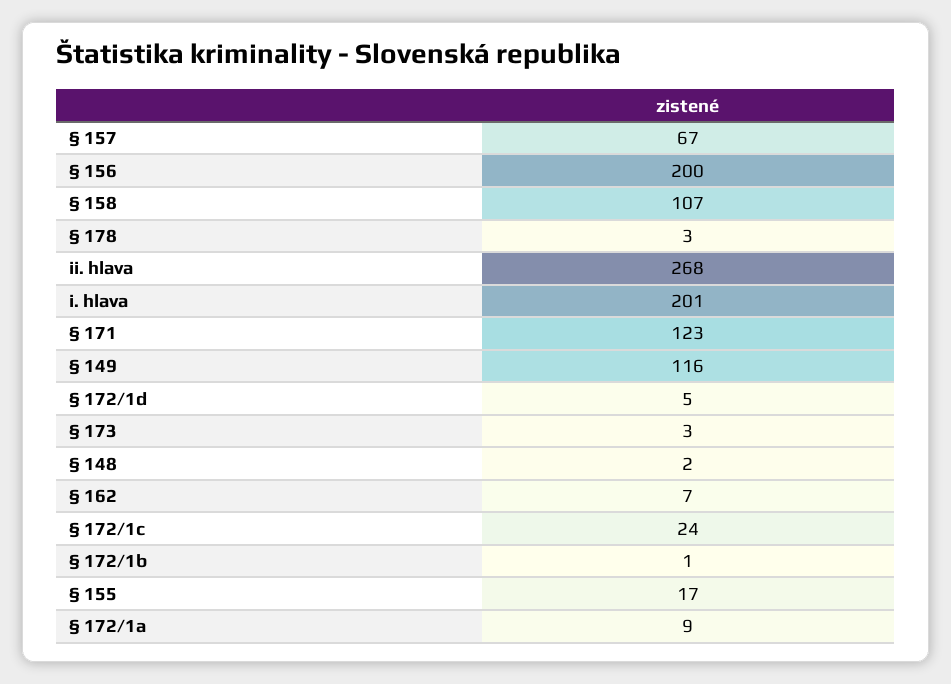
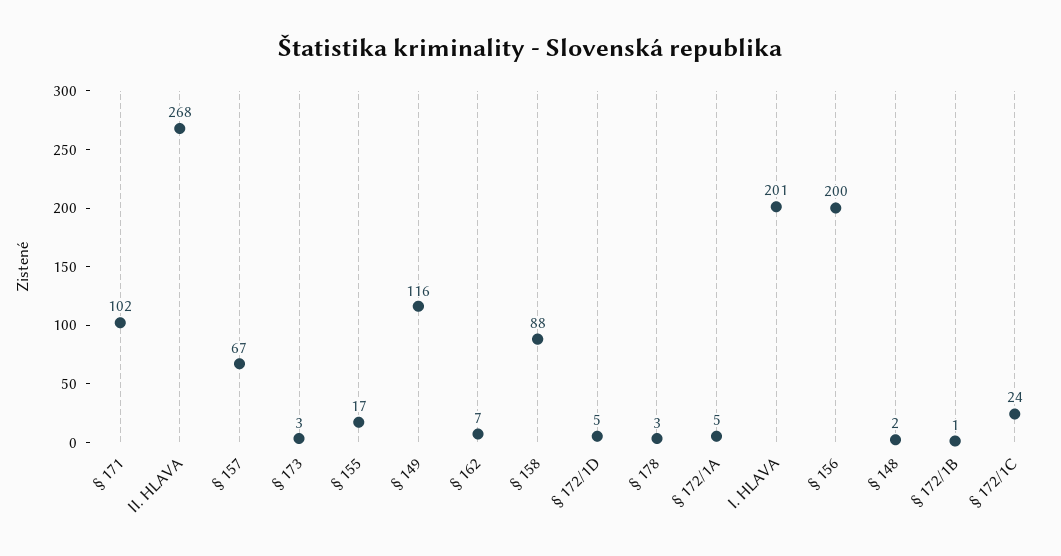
§ 158: 107 -> 88
§ 171: 123 -> 102
§ 172/1a: 9 -> 5

